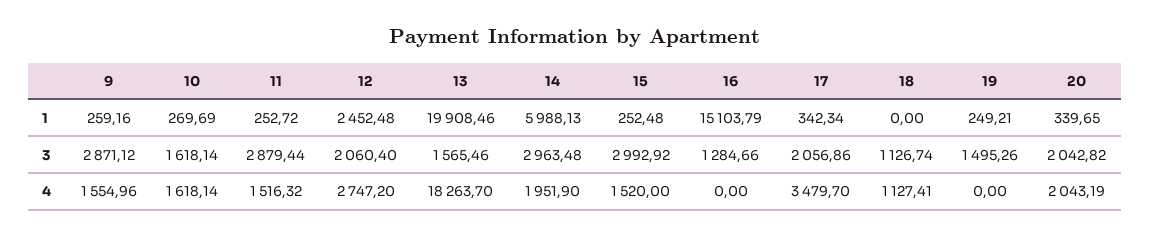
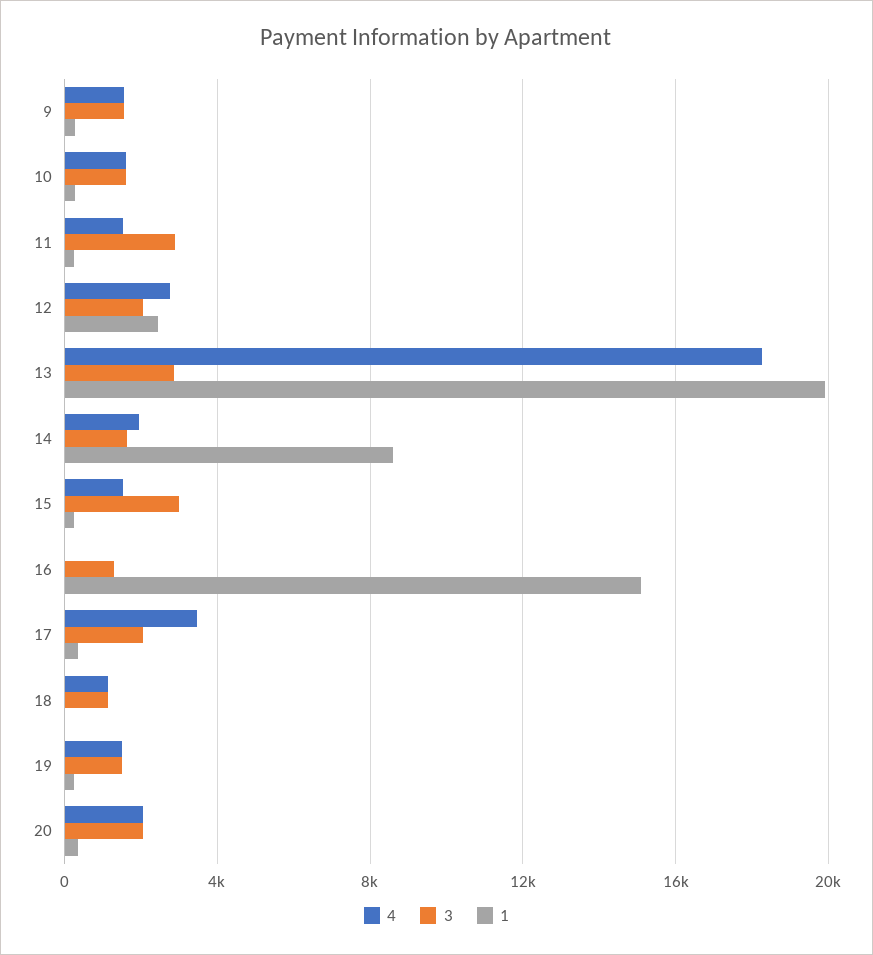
1, 14: 5988.13 -> 8500
3, 9: 2871.12 -> 1500
3, 13: 1565.46 -> 3000
3, 14: 2963.48 -> 1500
4, 19: 0 -> 1500

